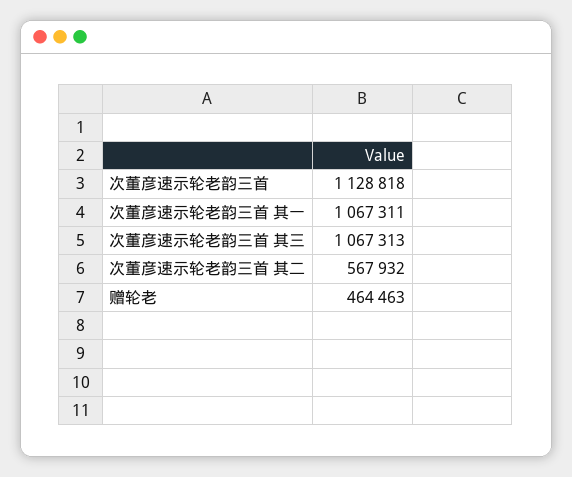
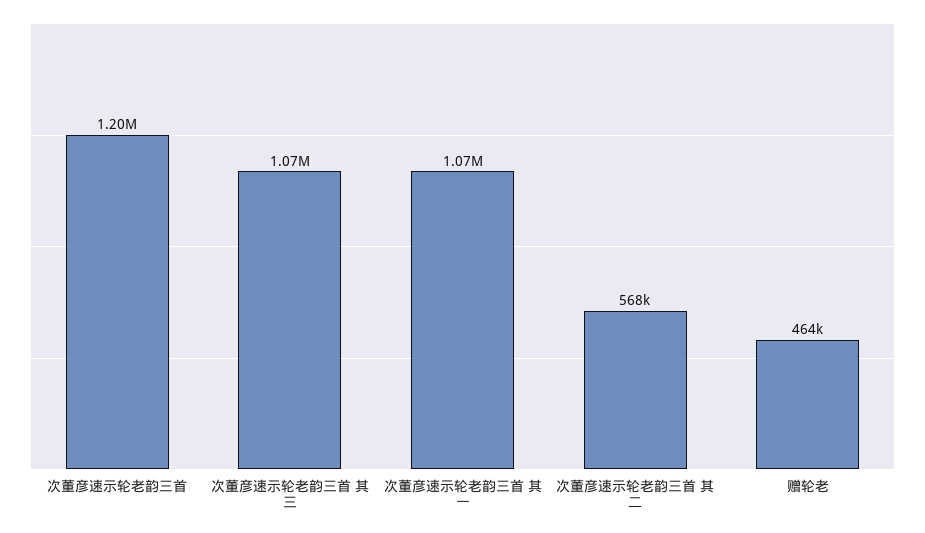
次董彦速示轮老韵三首: 1128818 -> 1200000

